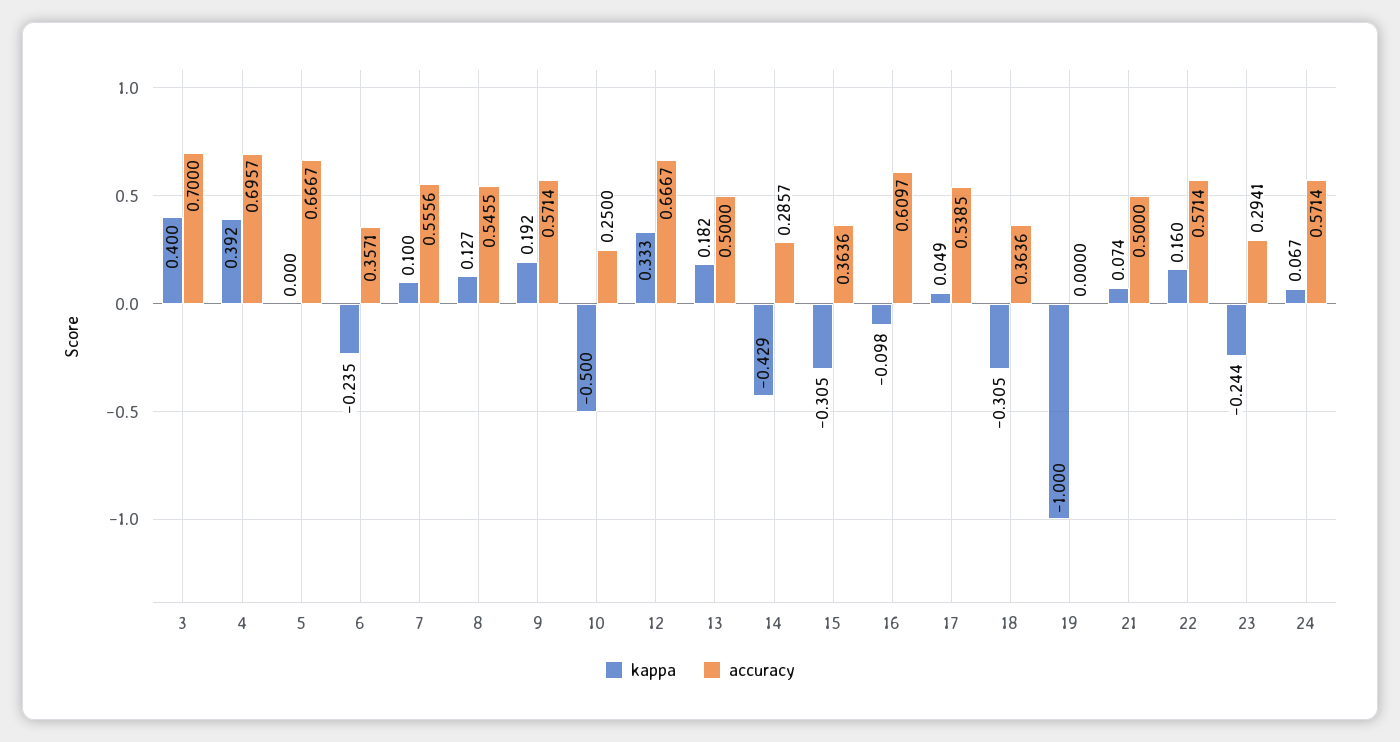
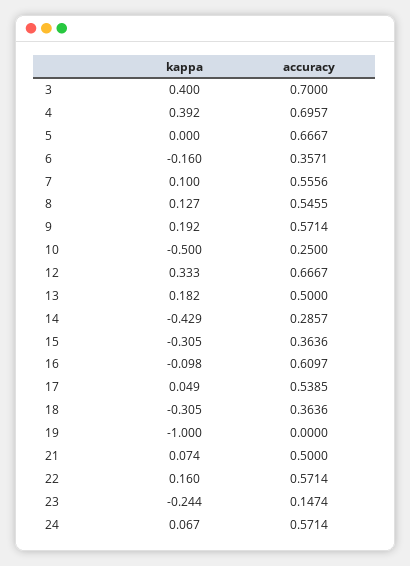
kappa, 6: -0.235 -> -0.16
accuracy, 23: 0.2941 -> 0.1474

